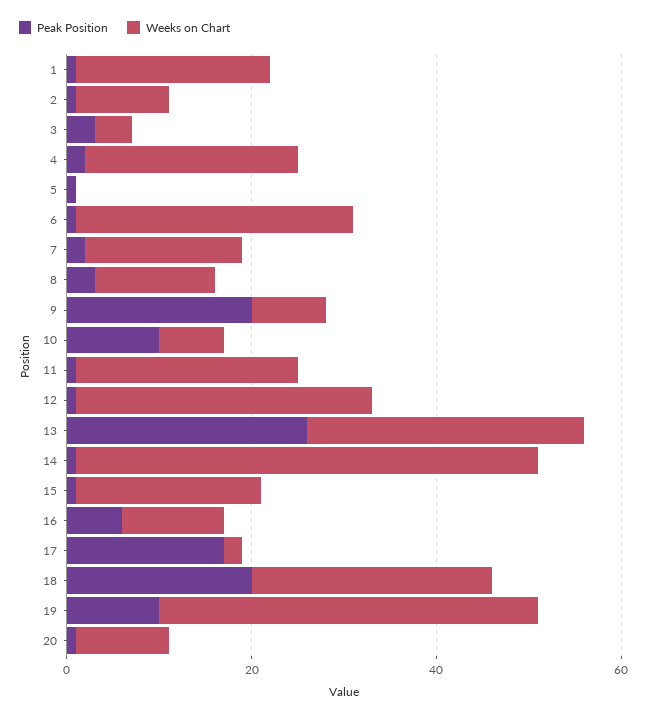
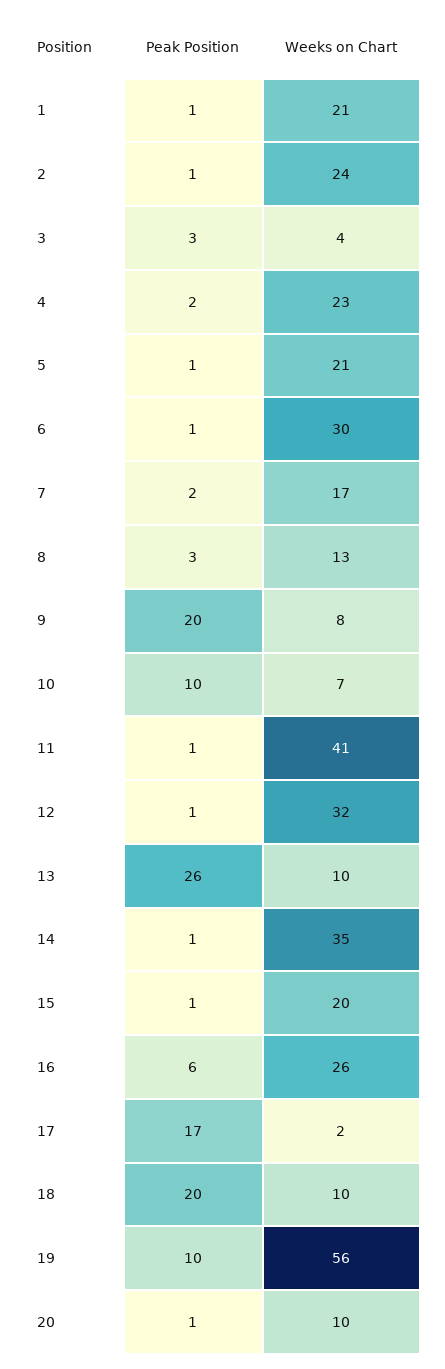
Weeks on Chart, 2: 10 -> 24
Weeks on Chart, 5: 0 -> 21
Weeks on Chart, 11: 25 -> 41
Weeks on Chart, 13: 30 -> 10
Weeks on Chart, 14: 50 -> 35
Weeks on Chart, 16: 10 -> 26
Weeks on Chart, 18: 25 -> 10
Weeks on Chart, 19: 40 -> 56

